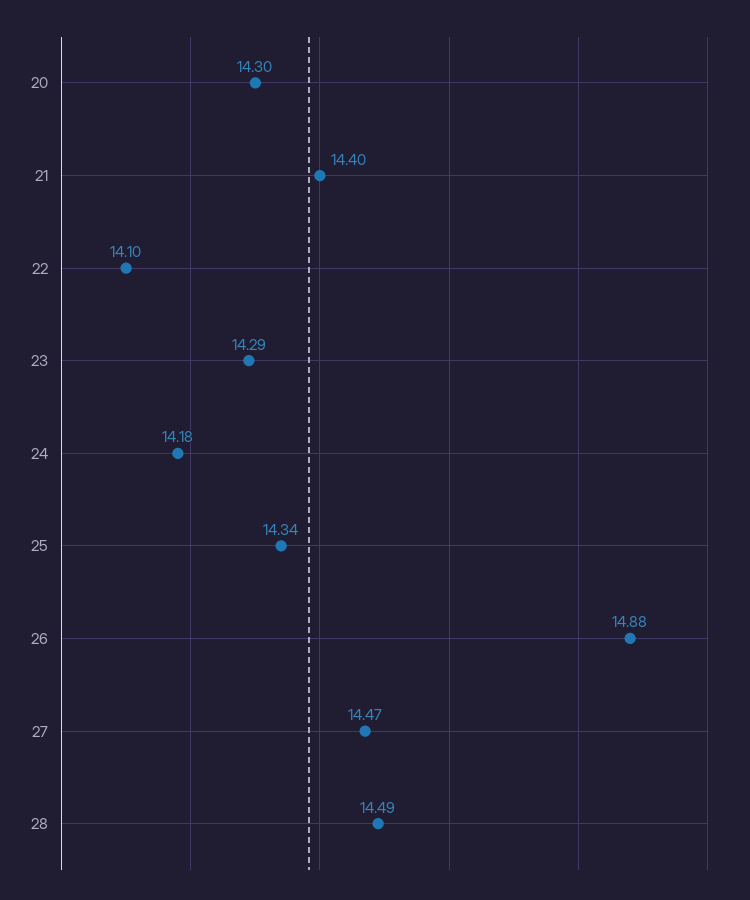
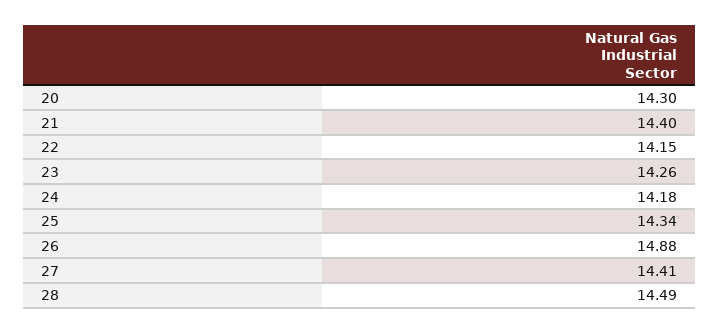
22: 14.1 -> 14.15
23: 14.29 -> 14.26
27: 14.47 -> 14.41

